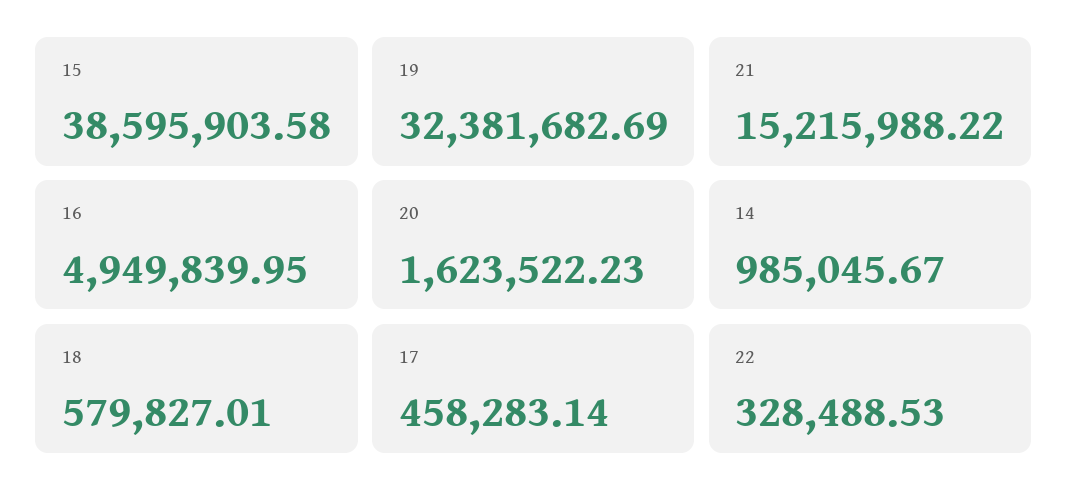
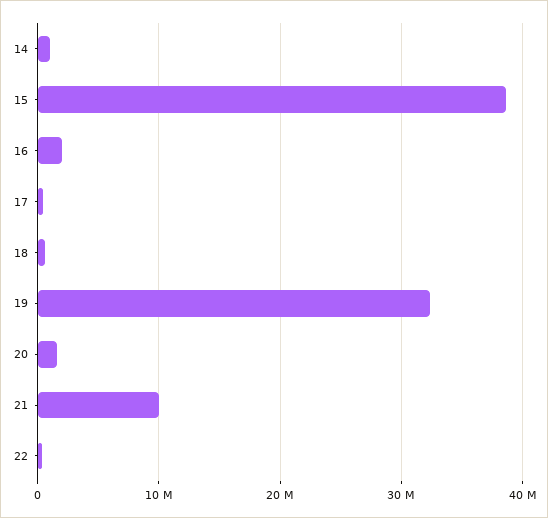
21: 15215988.22 -> 10000000
16: 4949839.95 -> 2000000

